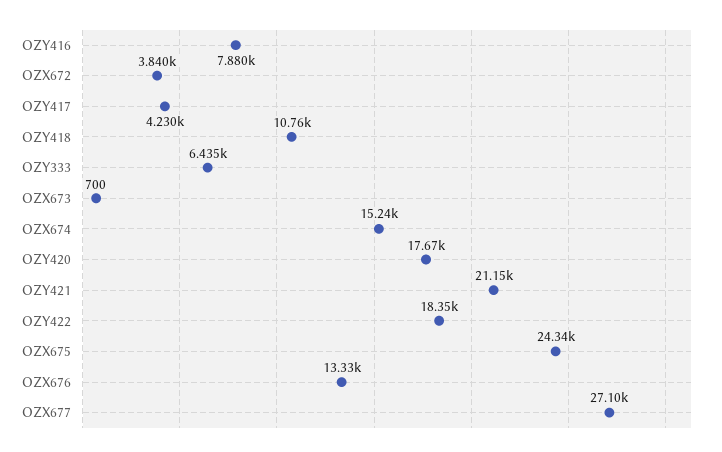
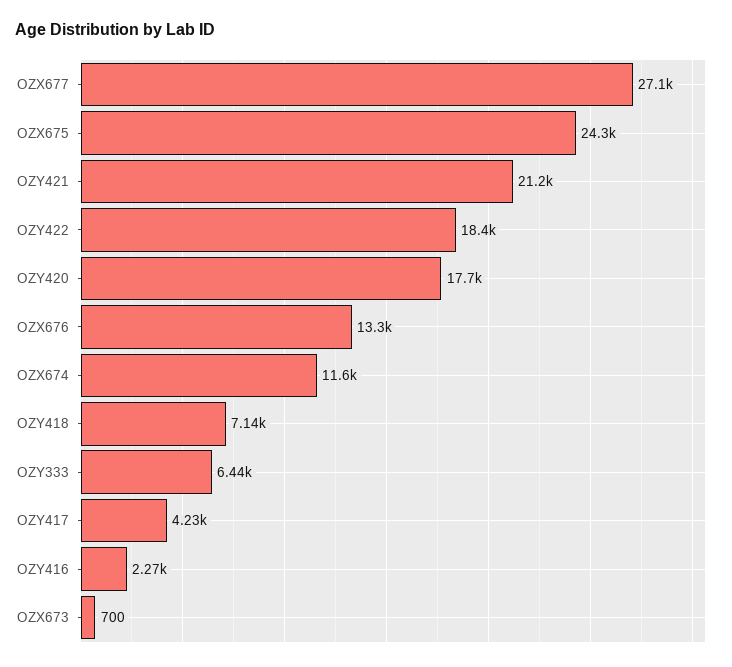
OZY416: 7880 -> 2270
OZX672: 3840 -> none
OZY418: 10760 -> 7140
OZX674: 15240 -> 11600

